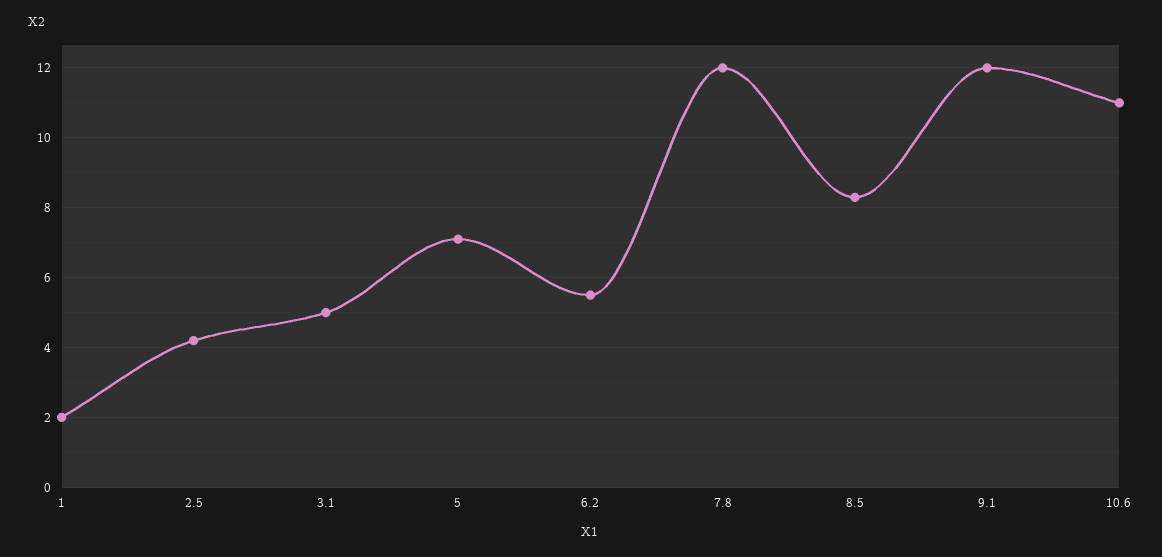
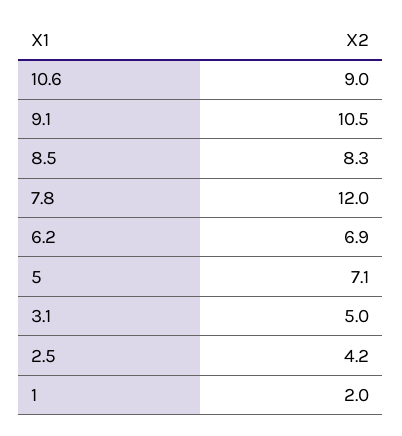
6.2: 5.5 -> 6.9
9.1: 12 -> 10.5
10.6: 11 -> 9

